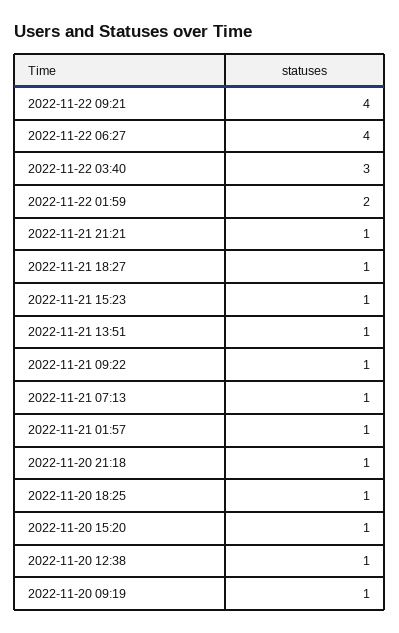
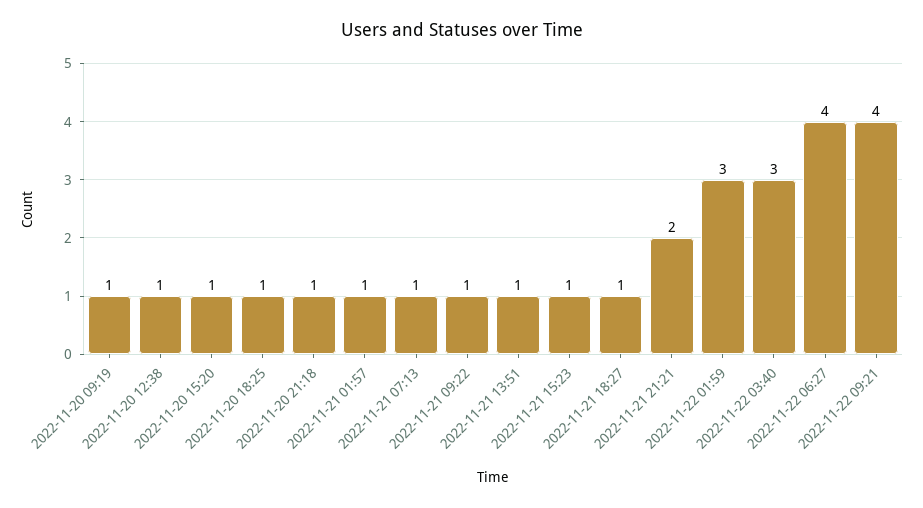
2022-11-22 01:59: 2 -> 3
2022-11-21 21:21: 1 -> 2

